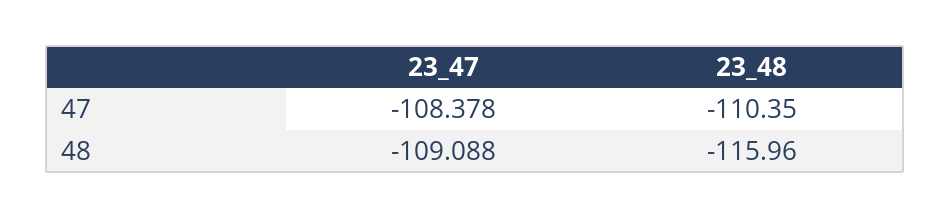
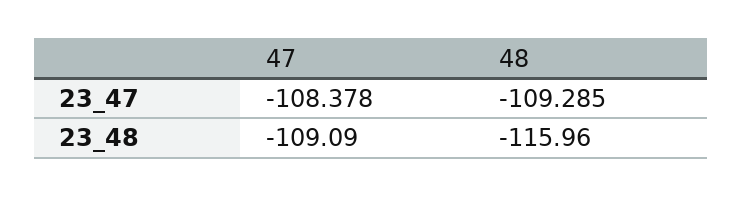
23_48, 47: -110.35 -> -109.09
23_47, 48: -109.088 -> -109.285

